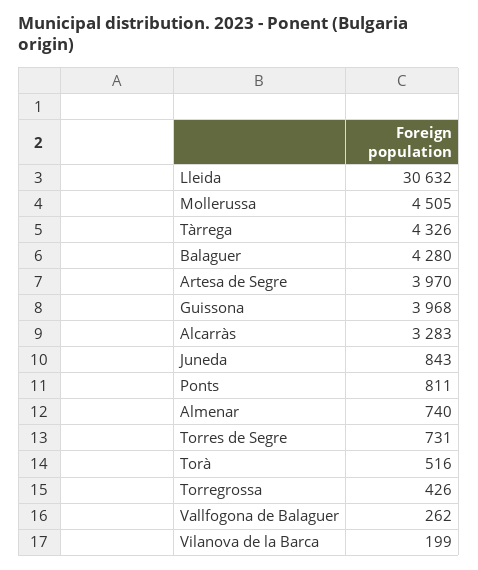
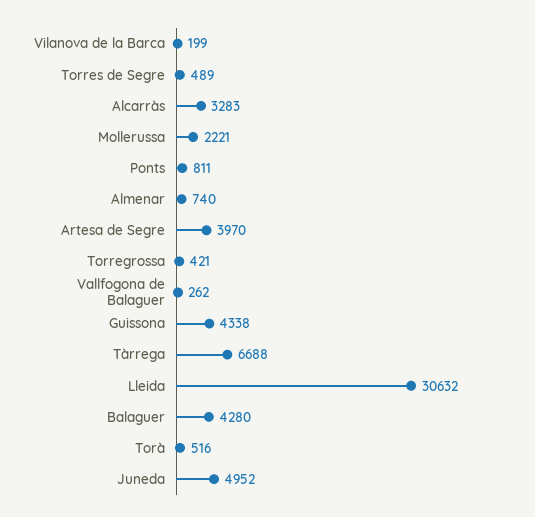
Mollerussa: 4505 -> 2221
Tàrrega: 4326 -> 6688
Guissona: 3968 -> 4338
Juneda: 843 -> 4952
Torres de Segre: 731 -> 489
Torregrossa: 426 -> 421

